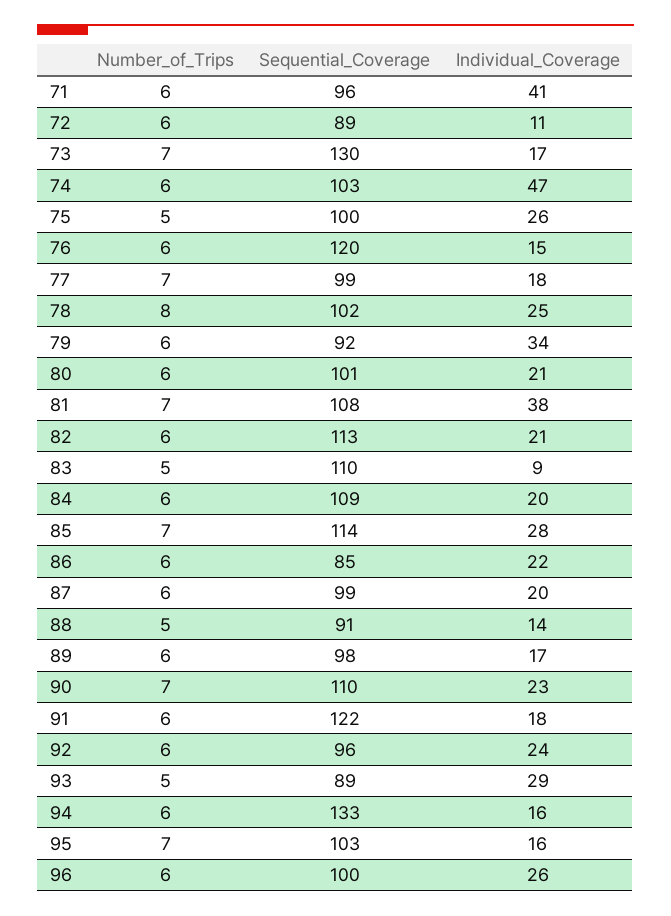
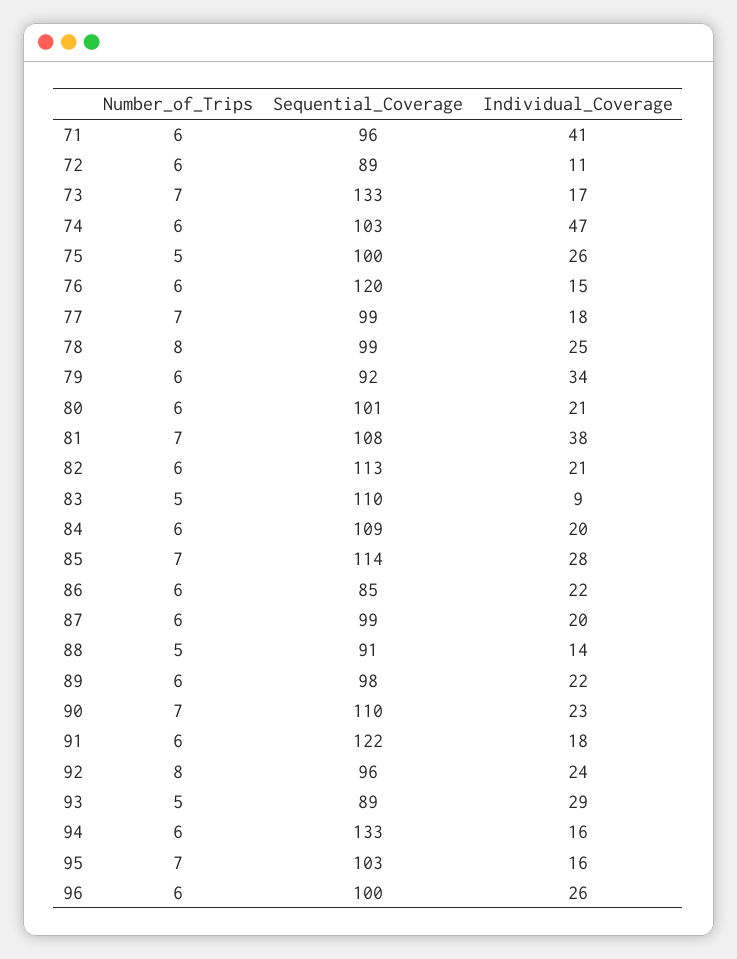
Sequential_Coverage, 73: 130 -> 133
Sequential_Coverage, 78: 102 -> 99
Individual_Coverage, 89: 17 -> 22
Number_of_Trips, 92: 6 -> 8

